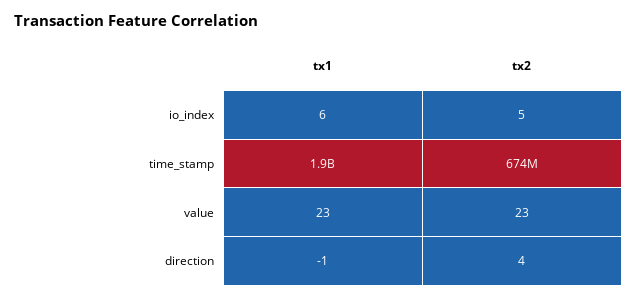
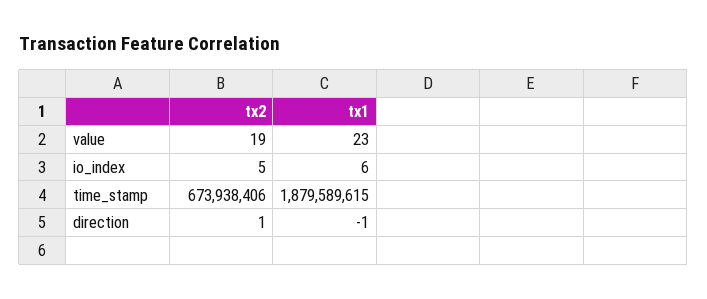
tx2, value: 23 -> 19
tx2, direction: 4 -> 1

